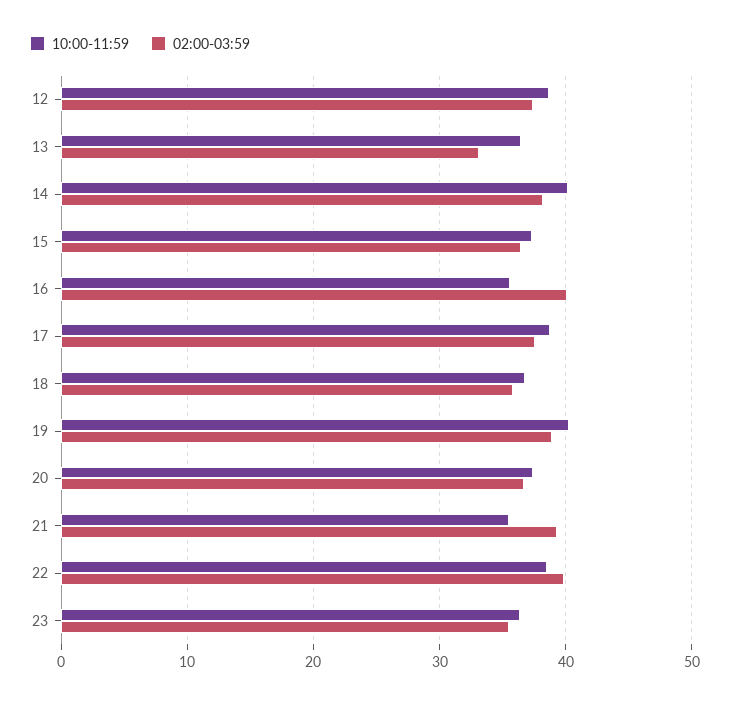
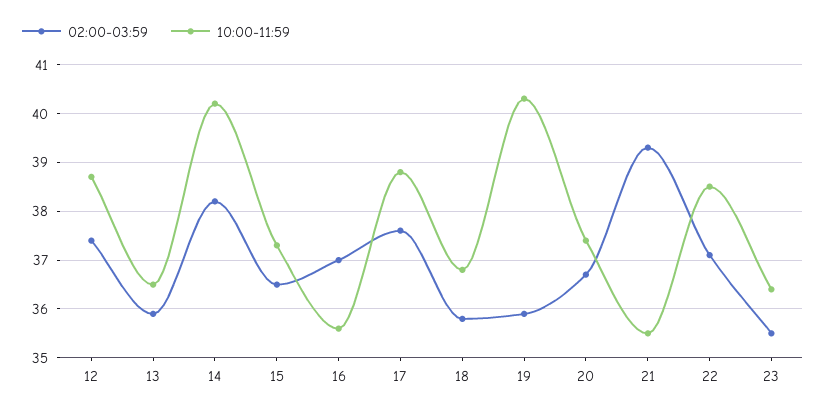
02:00-03:59, 13: 33 -> 36
02:00-03:59, 16: 40 -> 37
02:00-03:59, 19: 39 -> 36
02:00-03:59, 22: 40 -> 37

